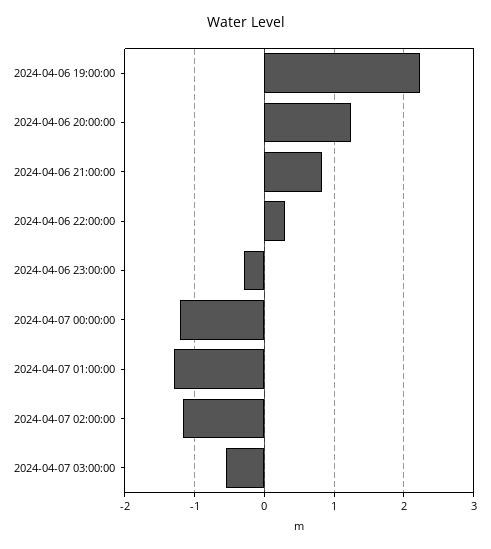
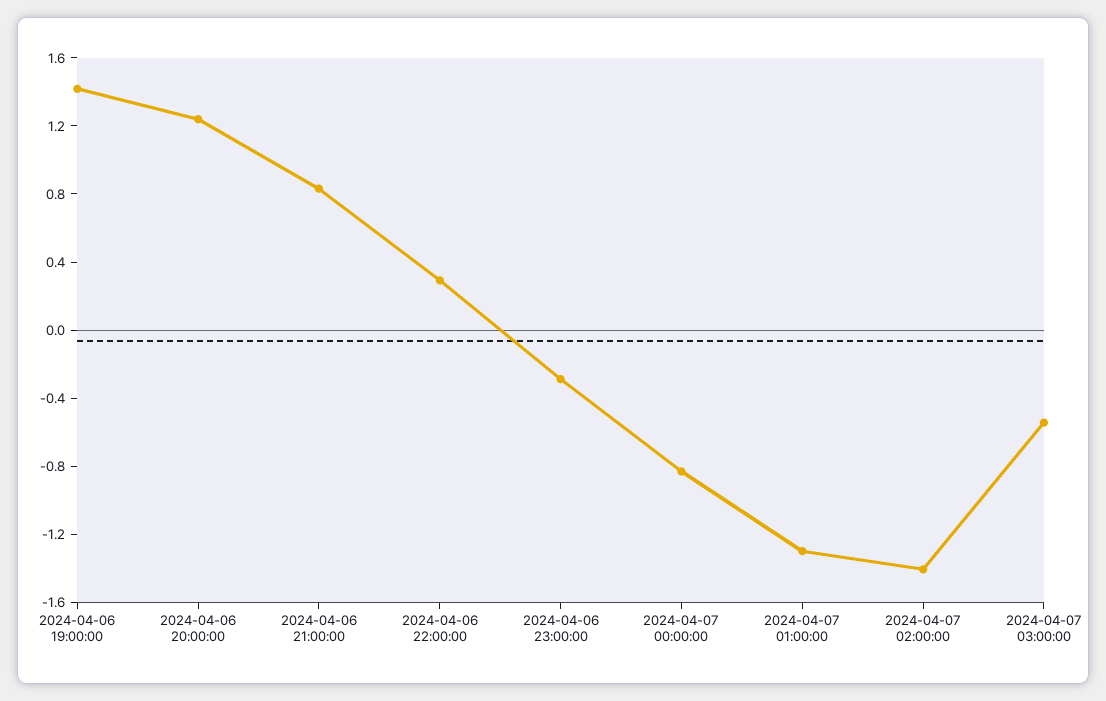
2024-04-06 19:00:00: 2.2 -> 1.4
2024-04-07 00:00:00: -1.2 -> -0.8
2024-04-07 02:00:00: -1.2 -> -1.4

